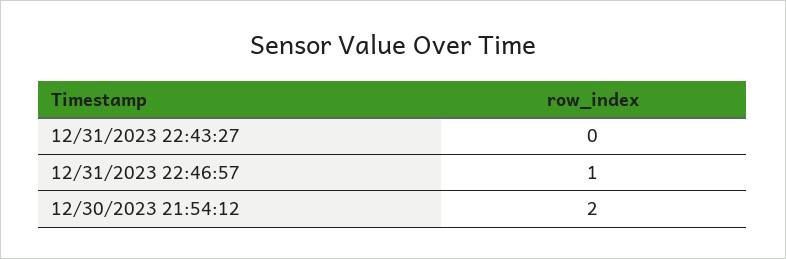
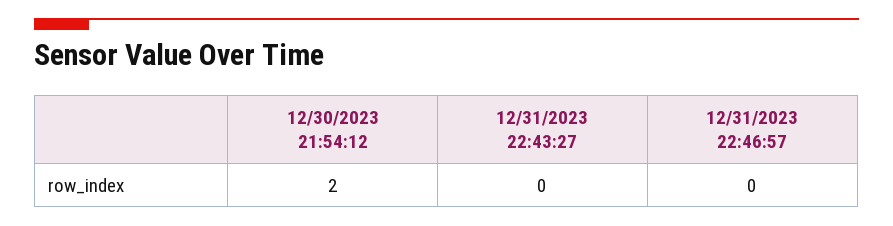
12/31/2023 22:46:57: 1 -> 0

